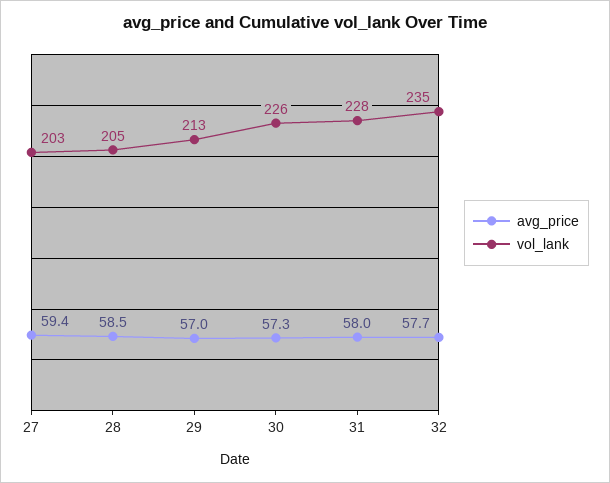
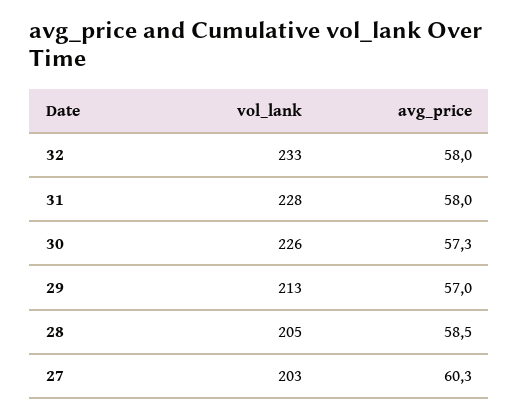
avg_price, 27: 59.4 -> 60.3
avg_price, 32: 57.7 -> 58
vol_lank, 32: 235 -> 233

